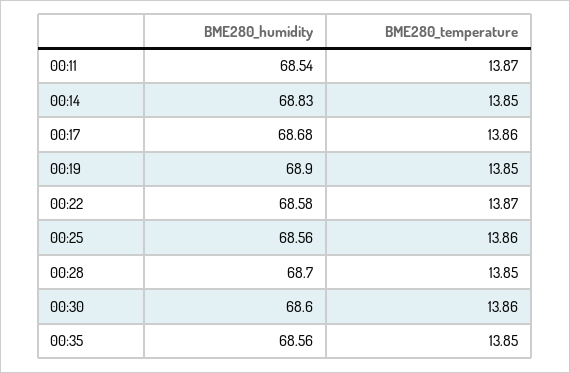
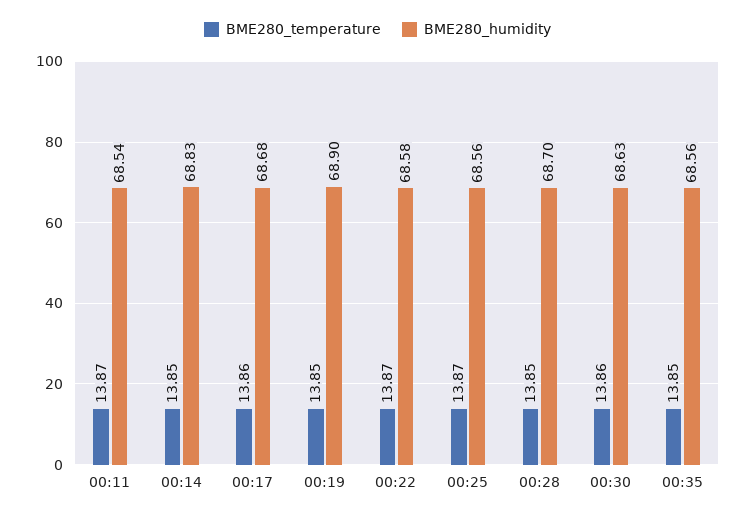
BME280_temperature, 00:25: 13.86 -> 13.87
BME280_humidity, 00:30: 68.6 -> 68.63

